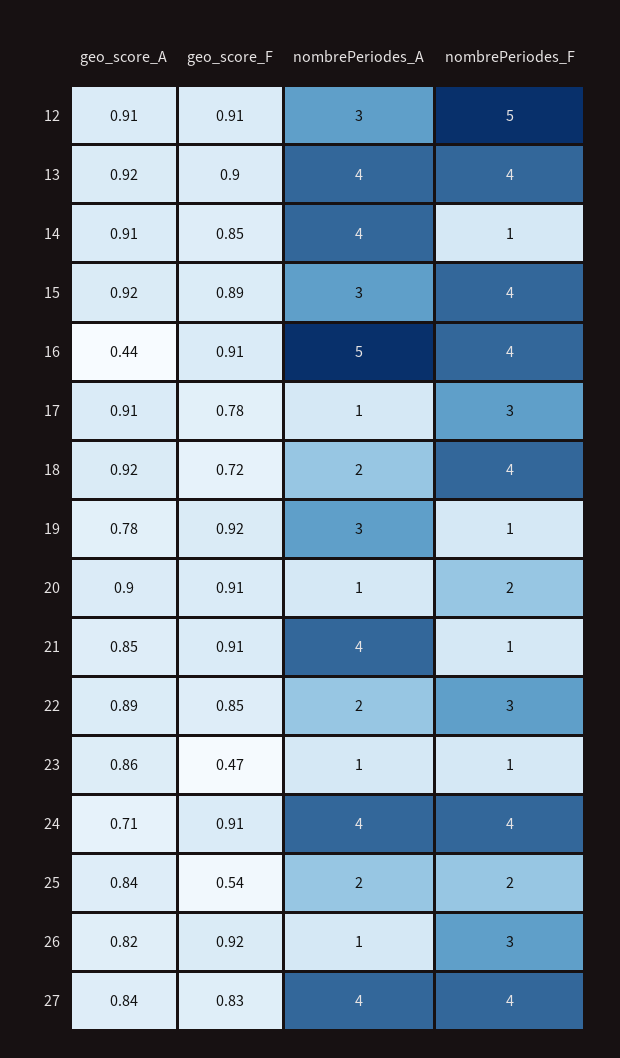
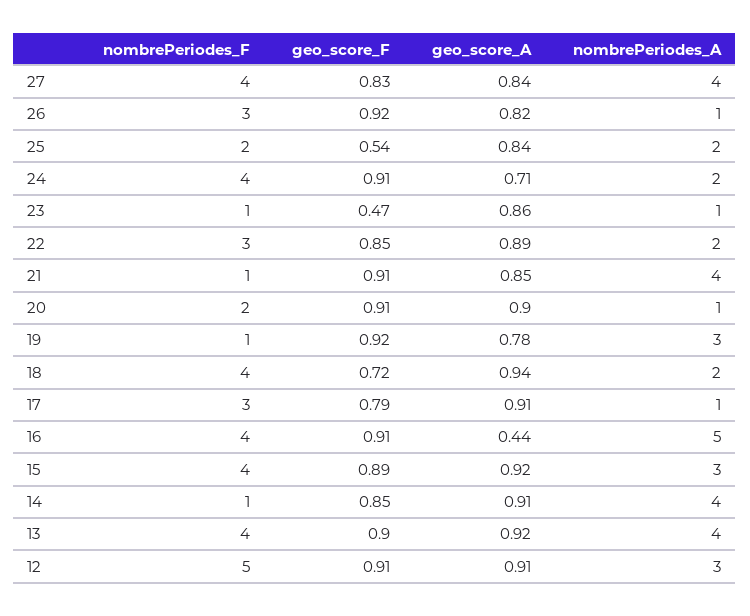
geo_score_F, 17: 0.78 -> 0.79
geo_score_A, 18: 0.92 -> 0.94
nombrePeriodes_A, 24: 4 -> 2

